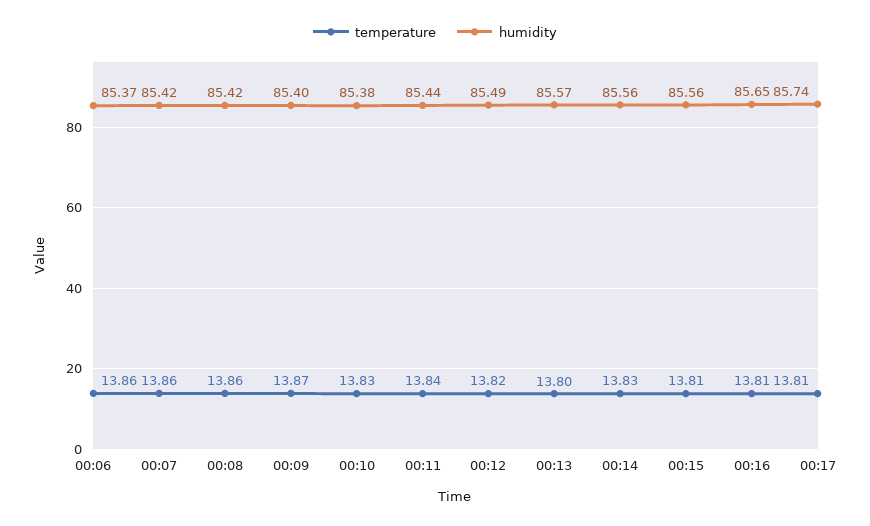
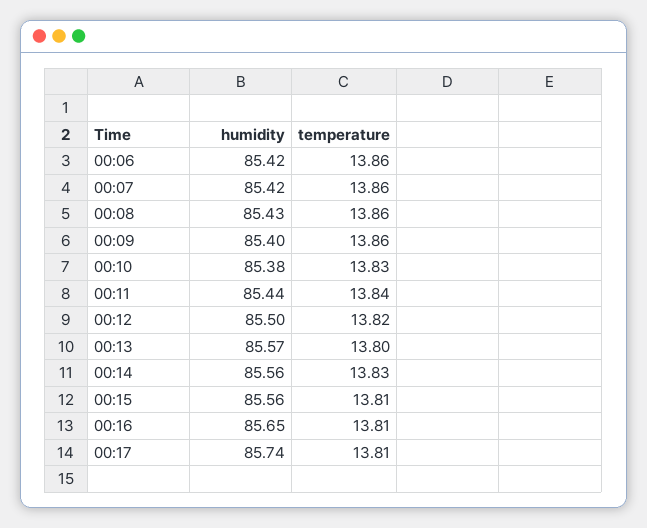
humidity, 00:06: 85.37 -> 85.42
humidity, 00:08: 85.42 -> 85.43
temperature, 00:09: 13.87 -> 13.86
humidity, 00:12: 85.49 -> 85.5

